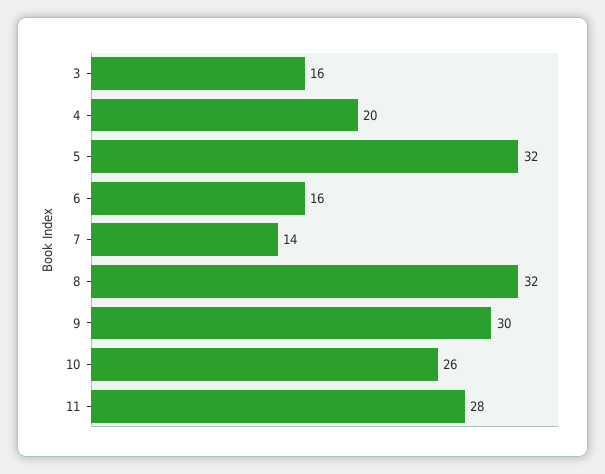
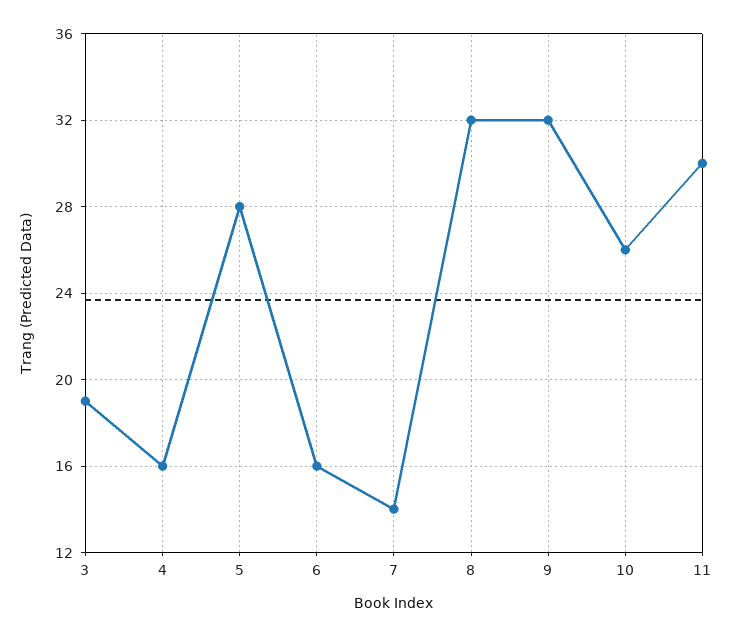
3: 16 -> 19
4: 20 -> 16
5: 32 -> 28
9: 30 -> 32
11: 28 -> 30

